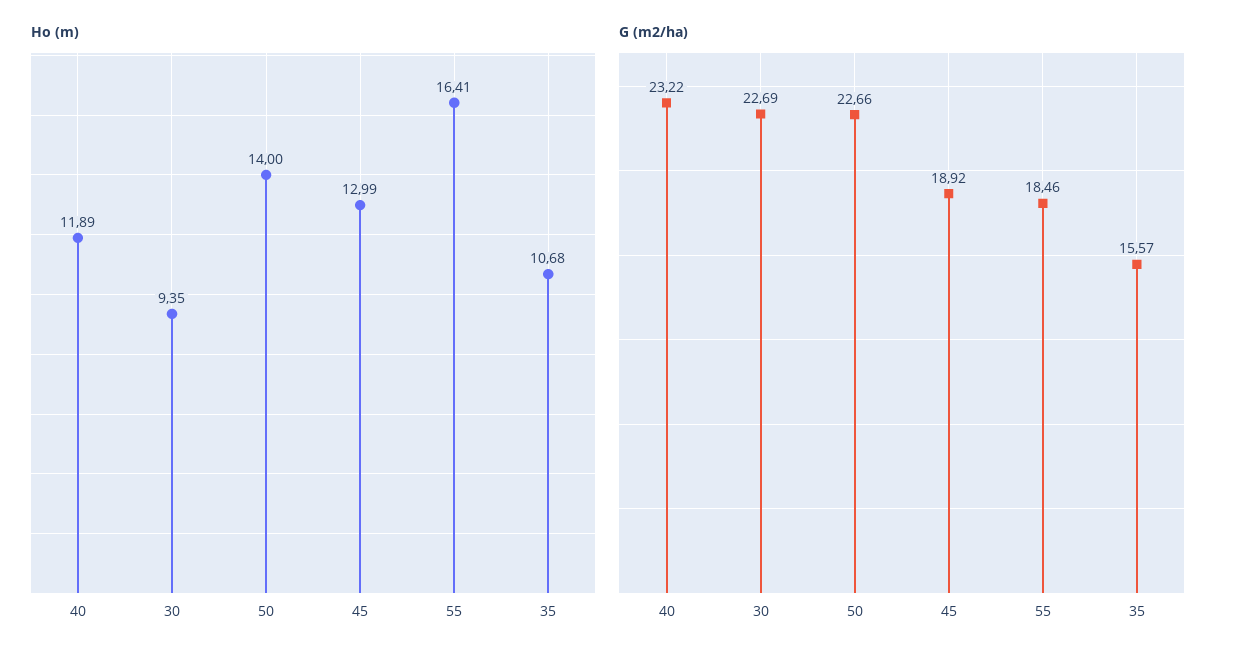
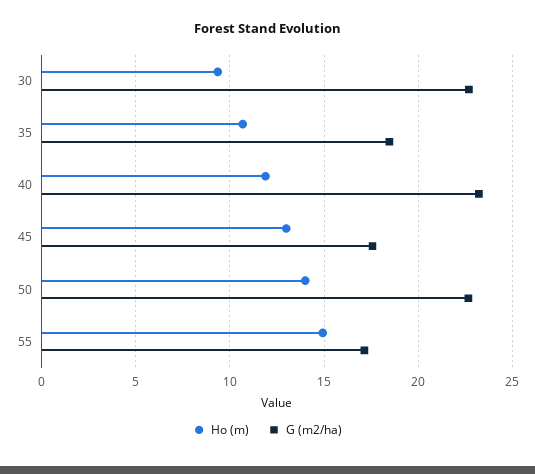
Ho (m), 55: 16.41 -> 15
G (m2/ha), 45: 18.92 -> 17.5
G (m2/ha), 55: 18.46 -> 17
G (m2/ha), 35: 15.57 -> 18.5

